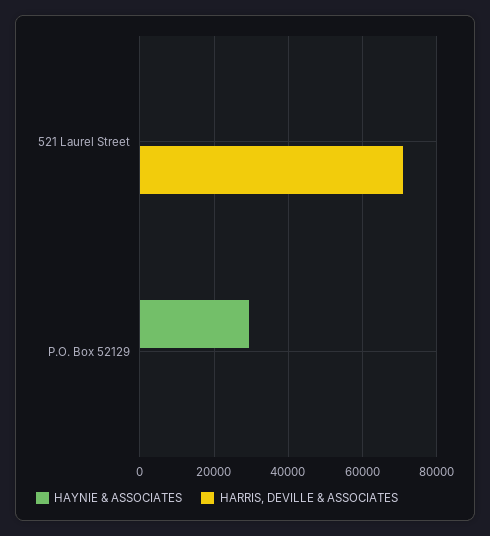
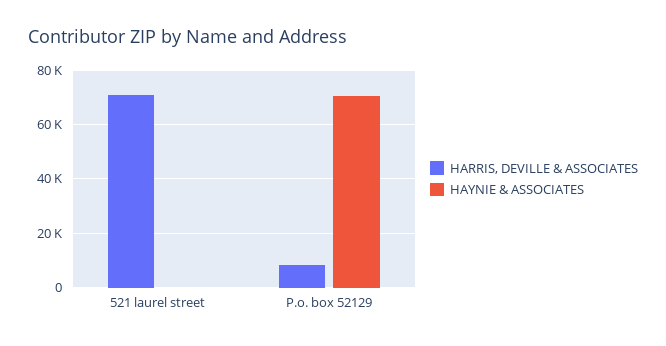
HAYNIE & ASSOCIATES, P.O. Box 52129: 30000 -> 70000
HARRIS, DEVILLE & ASSOCIATES, P.O. Box 52129: 0 -> 7500

